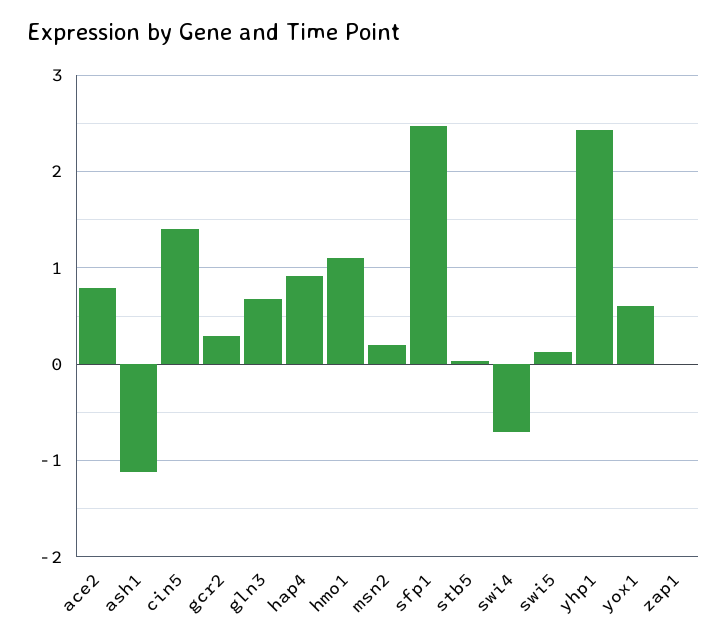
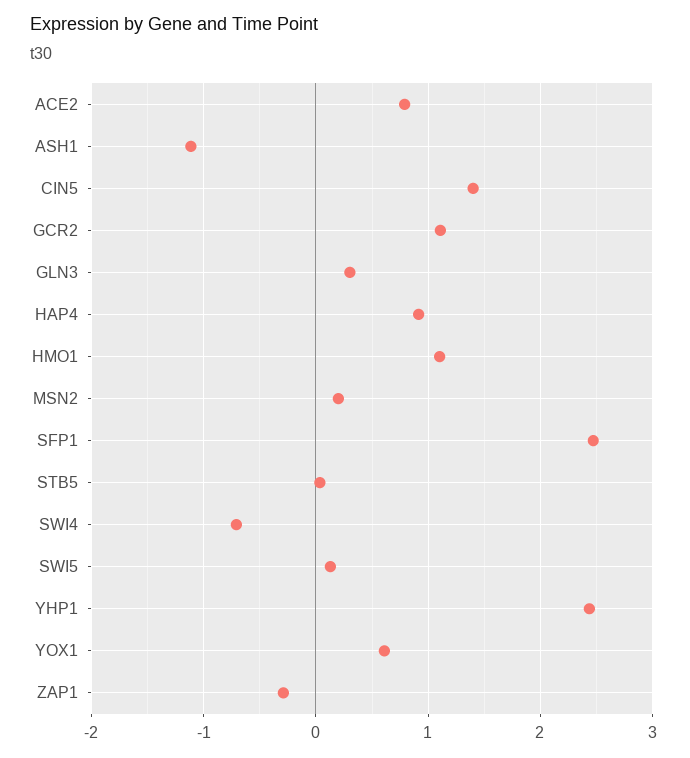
gcr2: 0.3 -> 1.1
gln3: 0.7 -> 0.3
zap1: 0 -> -0.3

